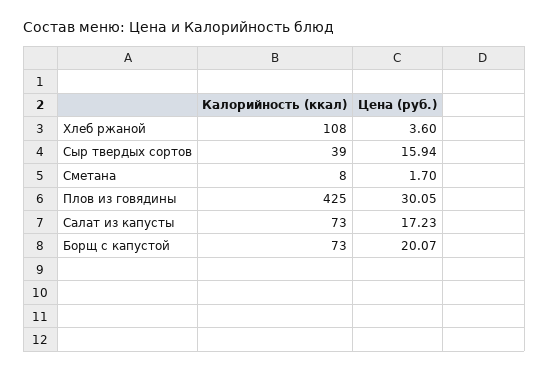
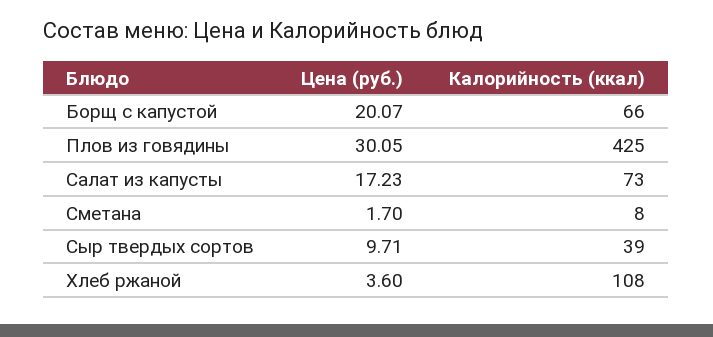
Цена (руб.), Сыр твердых сортов: 15.94 -> 9.71
Калорийность (ккал), Борщ с капустой: 73 -> 66

